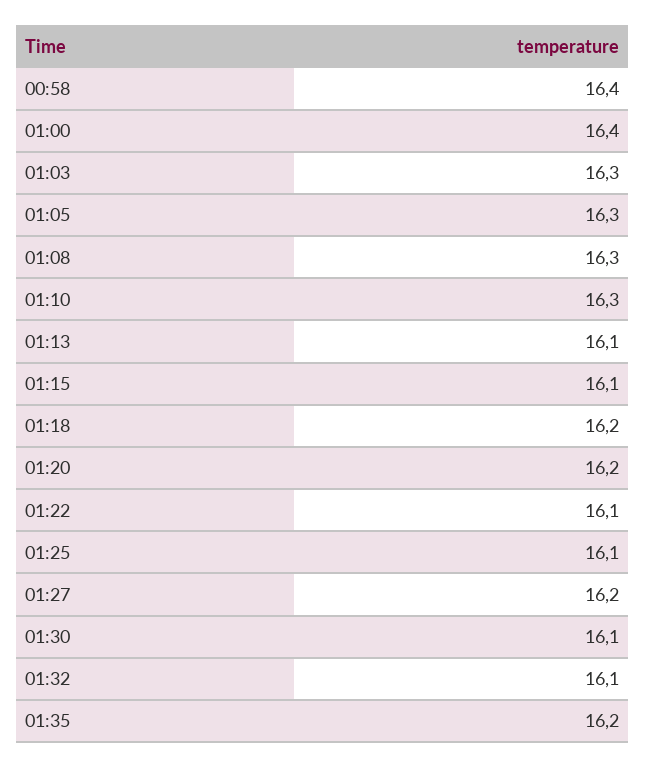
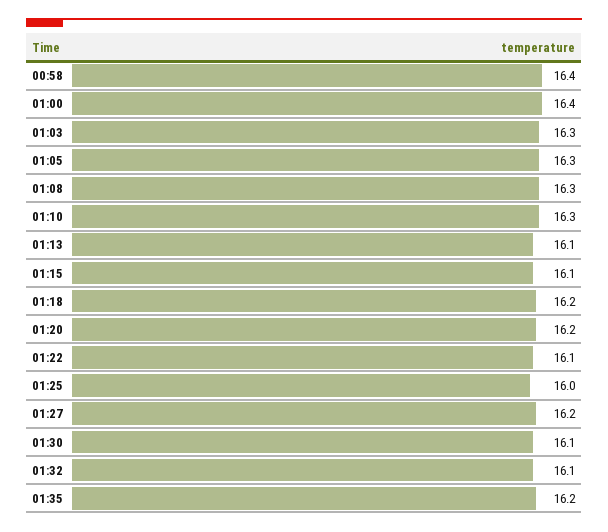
01:25: 16.1 -> 16

